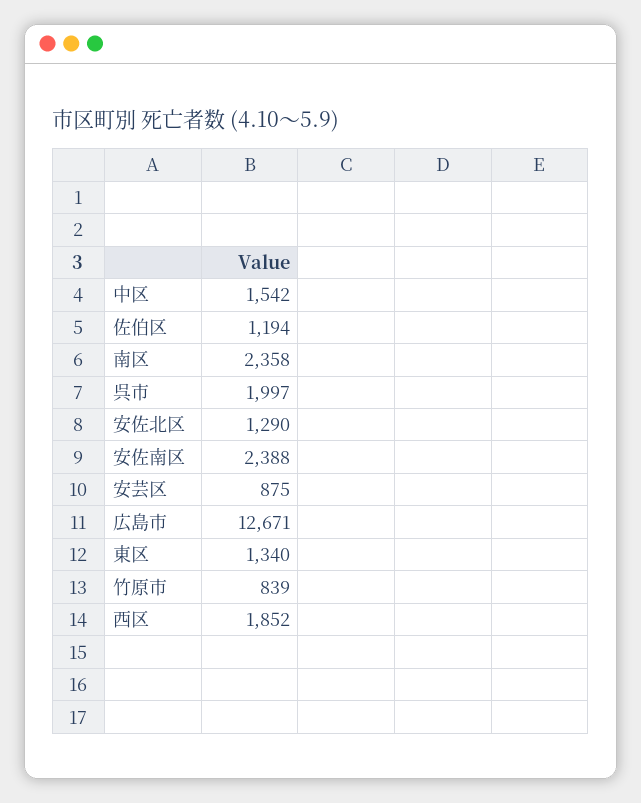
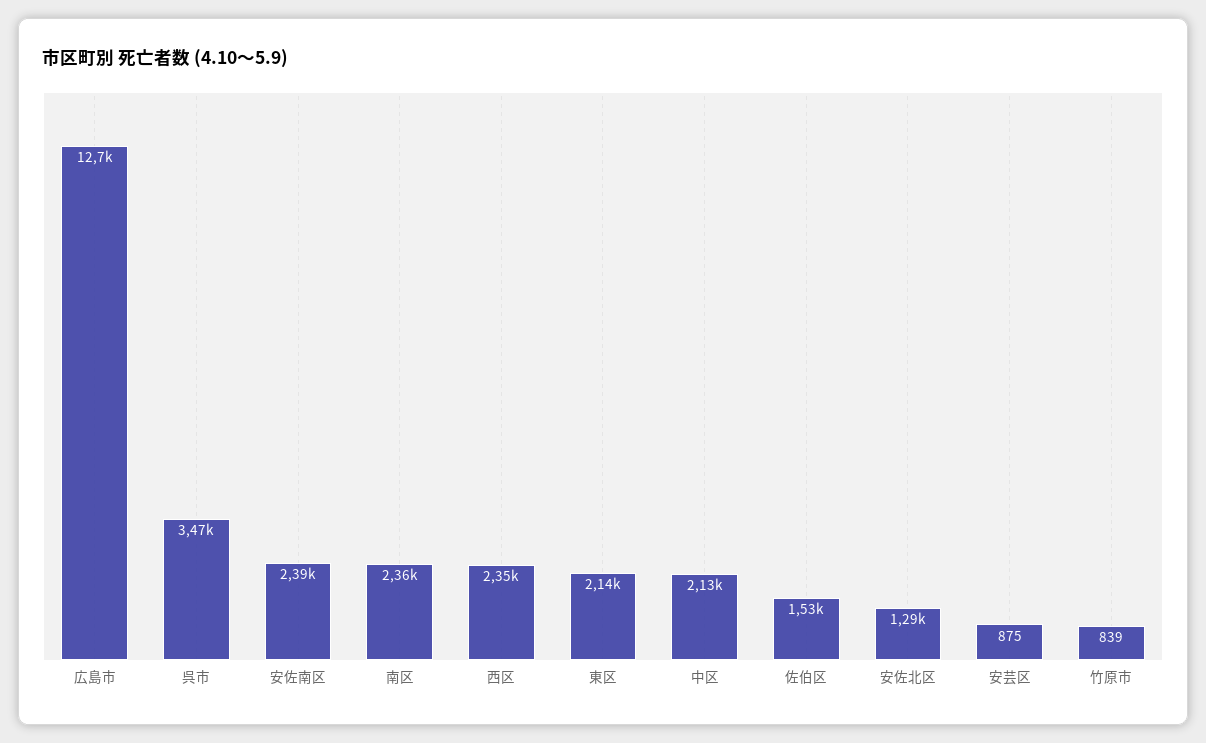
中区: 1542 -> 2130
佐伯区: 1194 -> 1530
呉市: 1997 -> 3470
東区: 1340 -> 2140
西区: 1852 -> 2350

